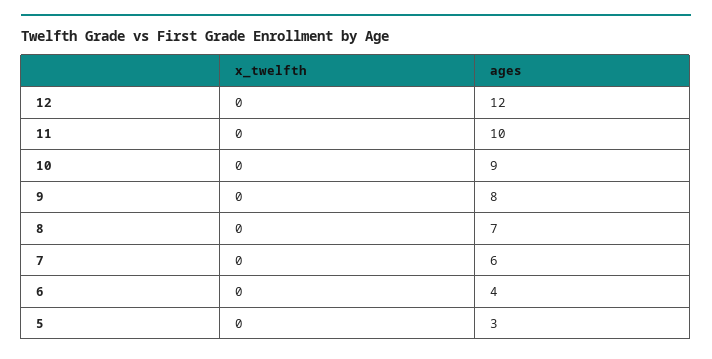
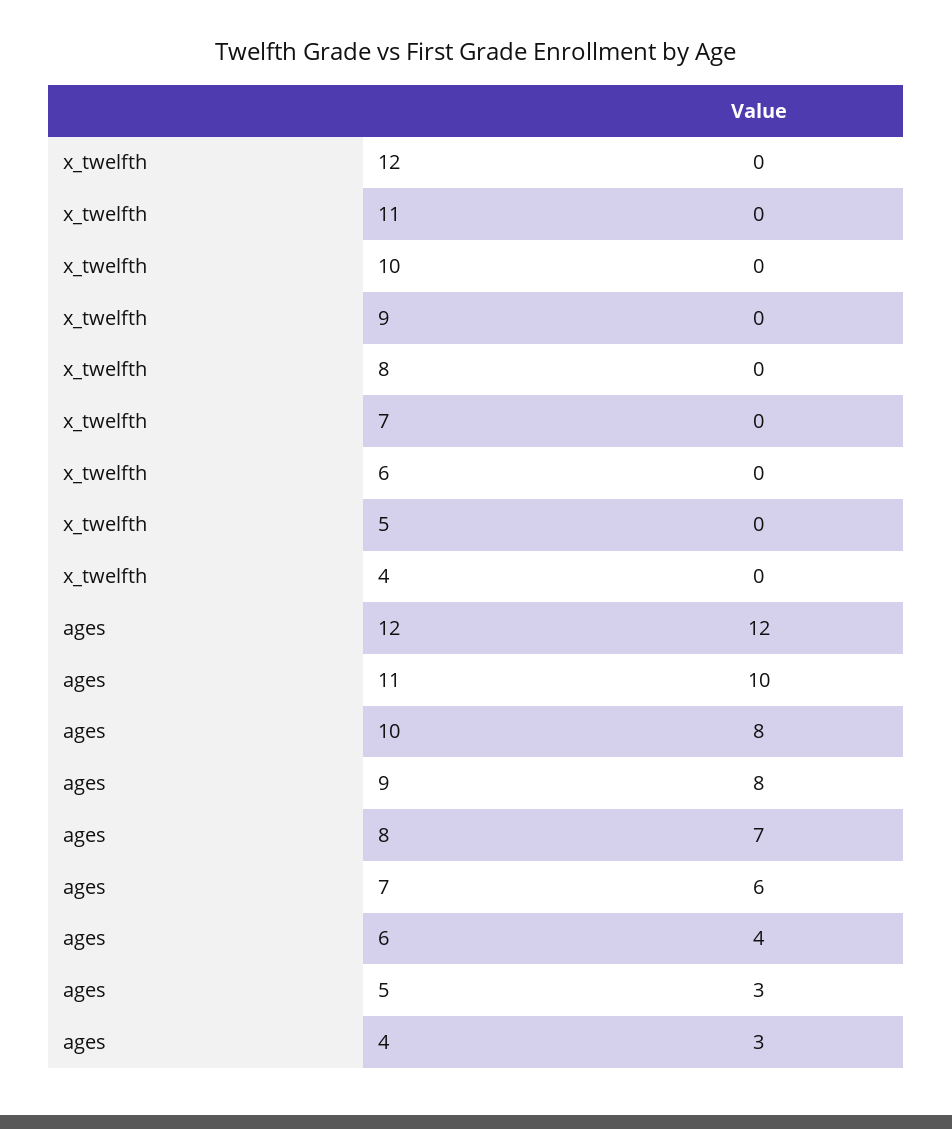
ages, 10: 9 -> 8
x_twelfth, 4: none -> 0
ages, 4: none -> 3

